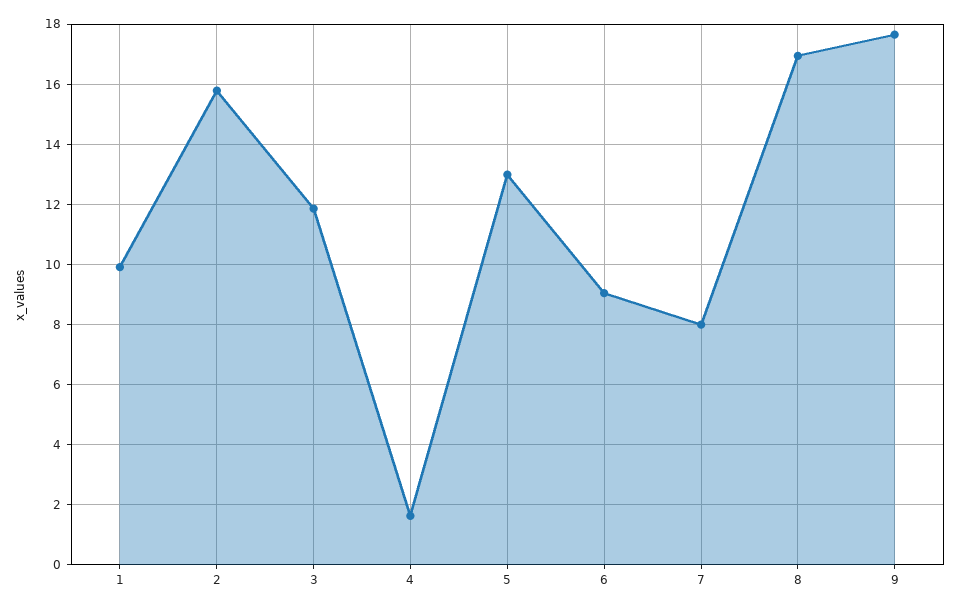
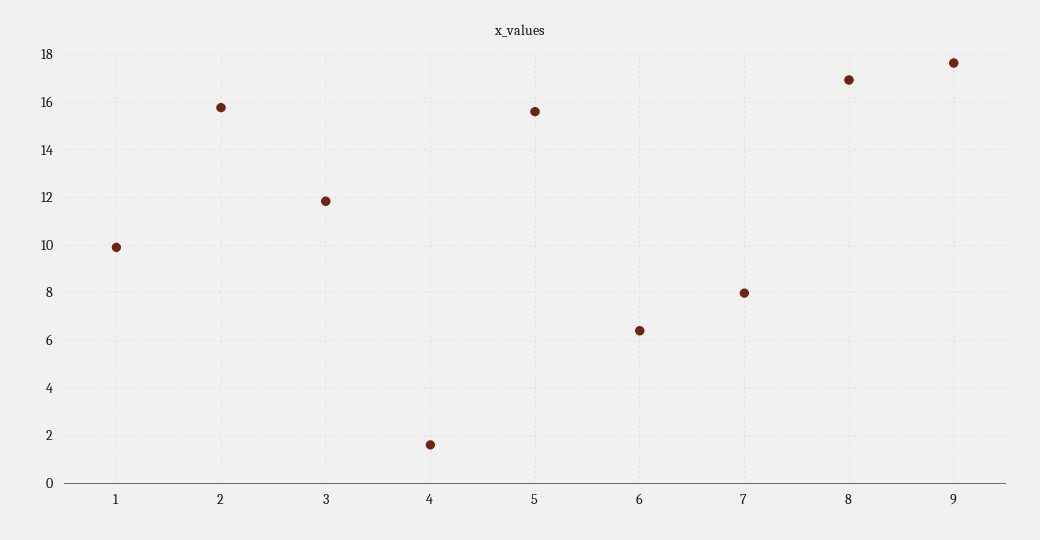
5: 13 -> 15.5
6: 9 -> 6.5

